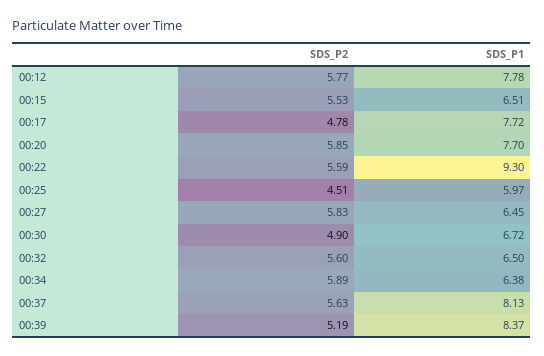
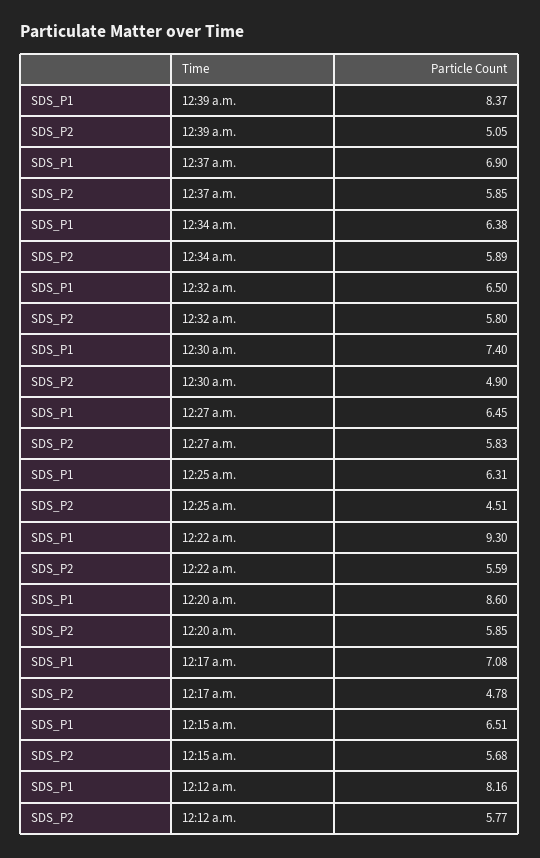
SDS_P1, 00:12: 7.78 -> 8.16
SDS_P2, 00:15: 5.53 -> 5.68
SDS_P1, 00:17: 7.72 -> 7.08
SDS_P1, 00:20: 7.7 -> 8.6
SDS_P1, 00:25: 5.97 -> 6.31
SDS_P1, 00:30: 6.72 -> 7.4
SDS_P2, 00:32: 5.6 -> 5.8
SDS_P2, 00:37: 5.63 -> 5.85
SDS_P1, 00:37: 8.13 -> 6.9
SDS_P2, 00:39: 5.19 -> 5.05

